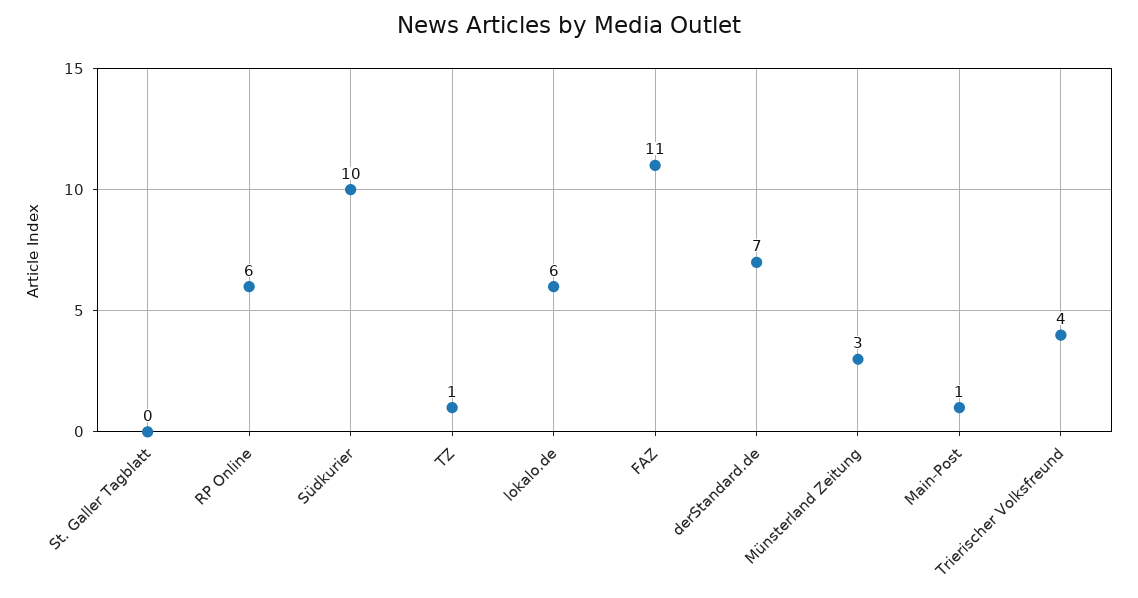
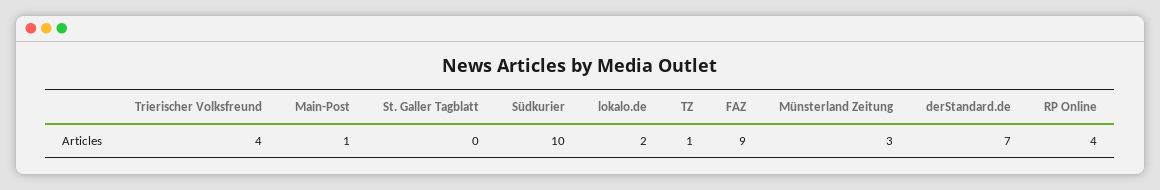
RP Online: 6 -> 4
lokalo.de: 6 -> 2
FAZ: 11 -> 9

